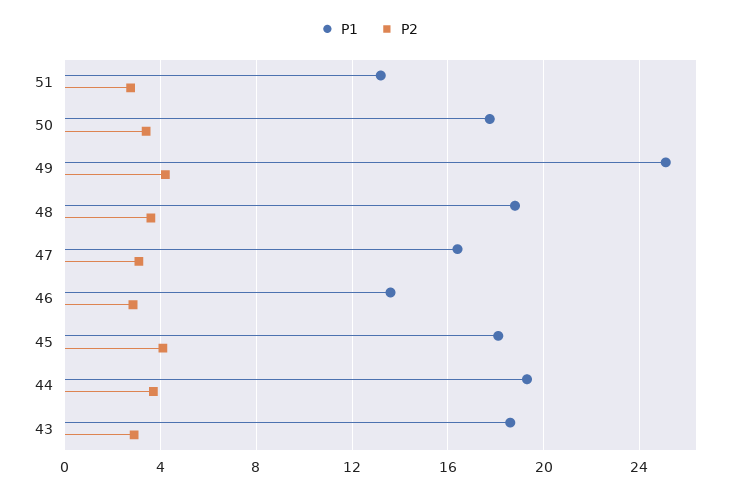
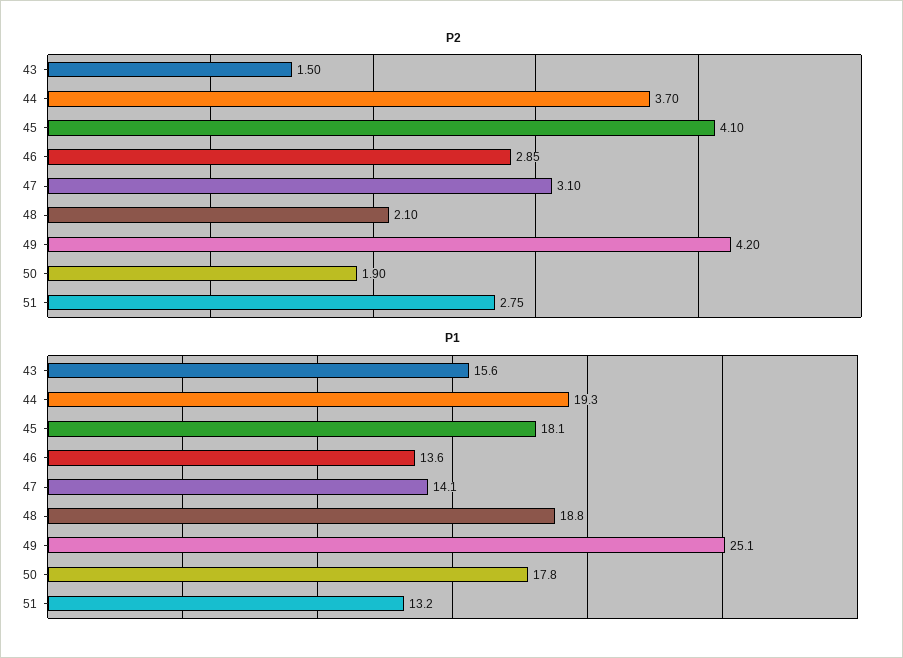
P2, 50: 3.5 -> 1.9
P2, 48: 3.5 -> 2.1
P1, 47: 16.5 -> 14.1
P1, 43: 18.5 -> 15.6
P2, 43: 3 -> 1.5

